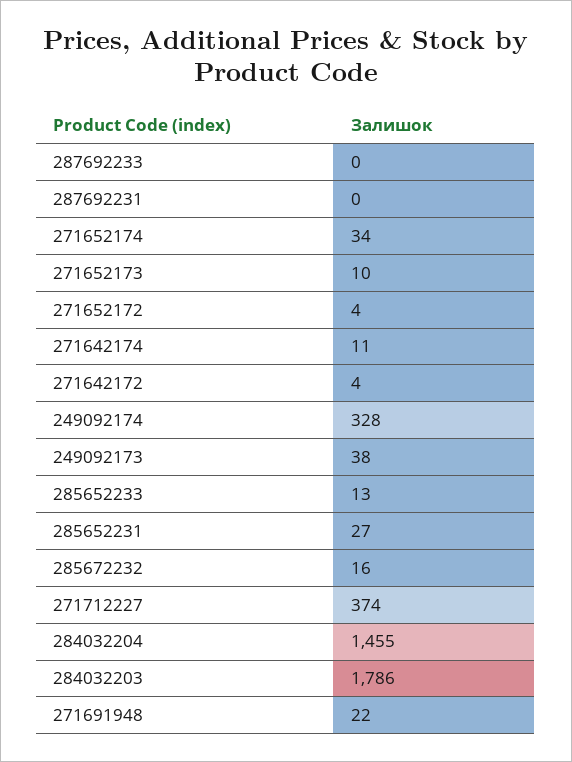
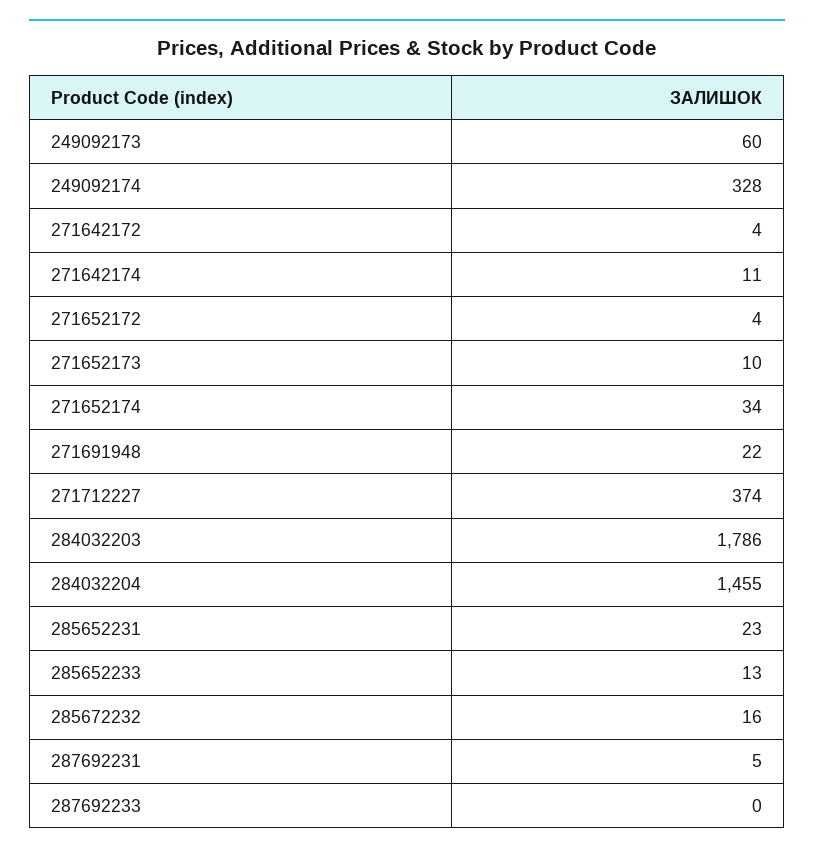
287692231: 0 -> 5
249092173: 38 -> 60
285652231: 27 -> 23

